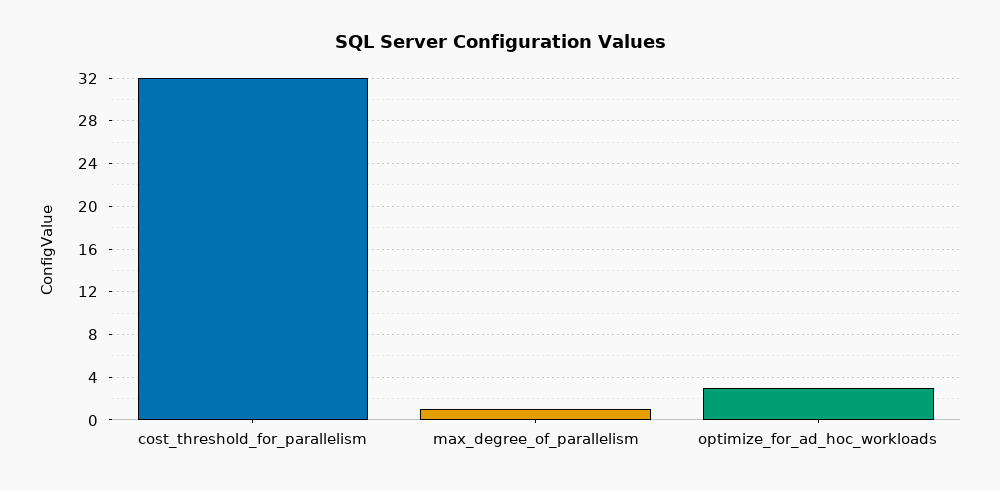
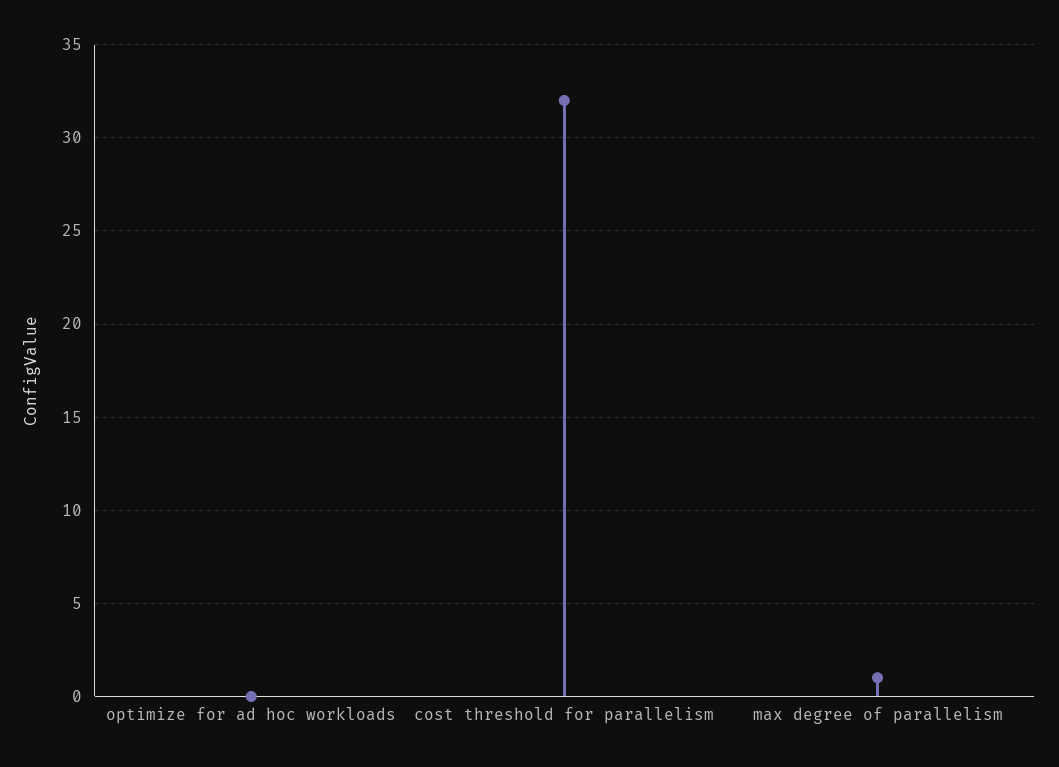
optimize_for_ad_hoc_workloads: 3 -> 0

